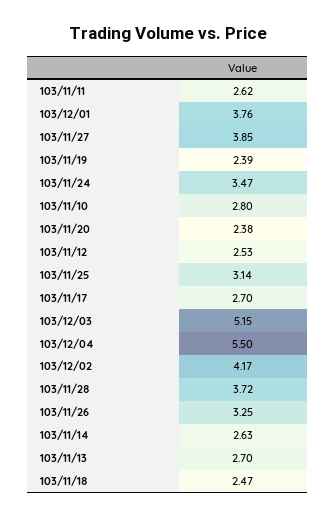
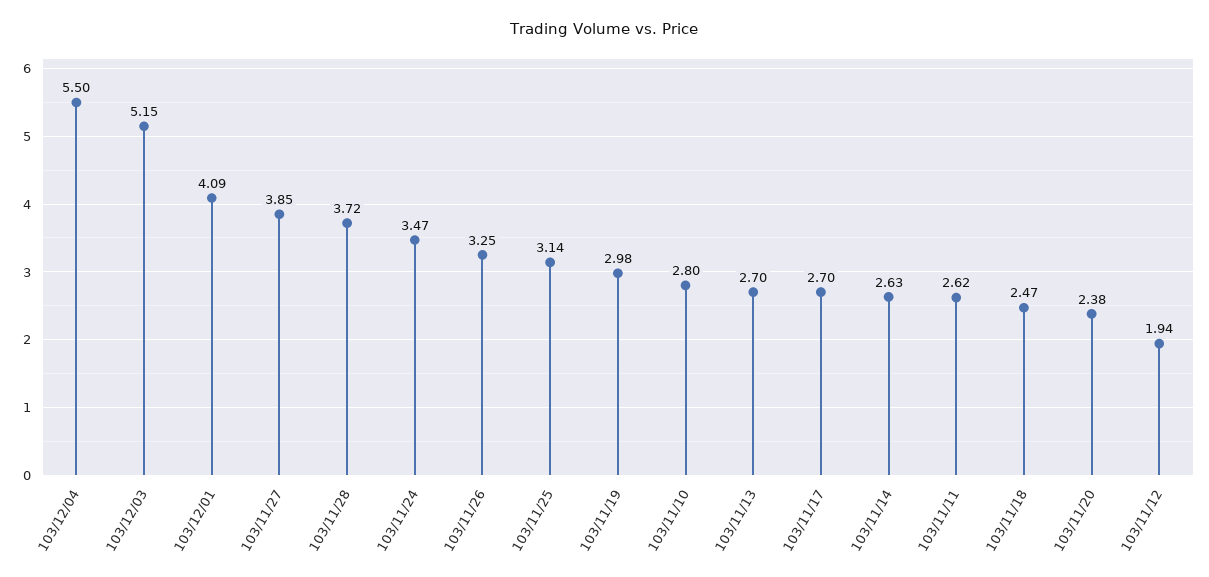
103/12/01: 3.76 -> 4.09
103/11/19: 2.39 -> 2.98
103/11/12: 2.53 -> 1.94
103/12/02: 4.17 -> none

